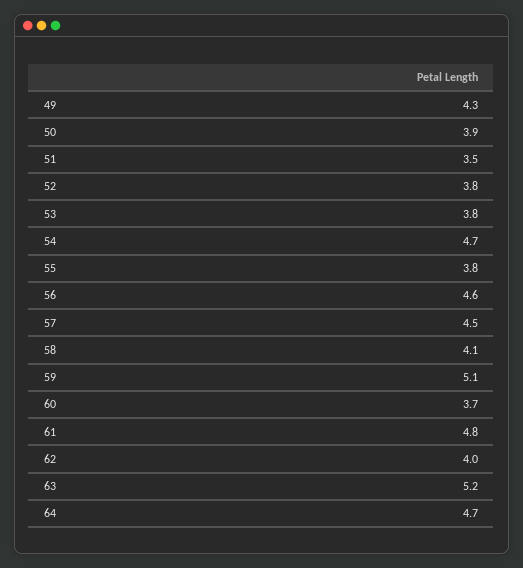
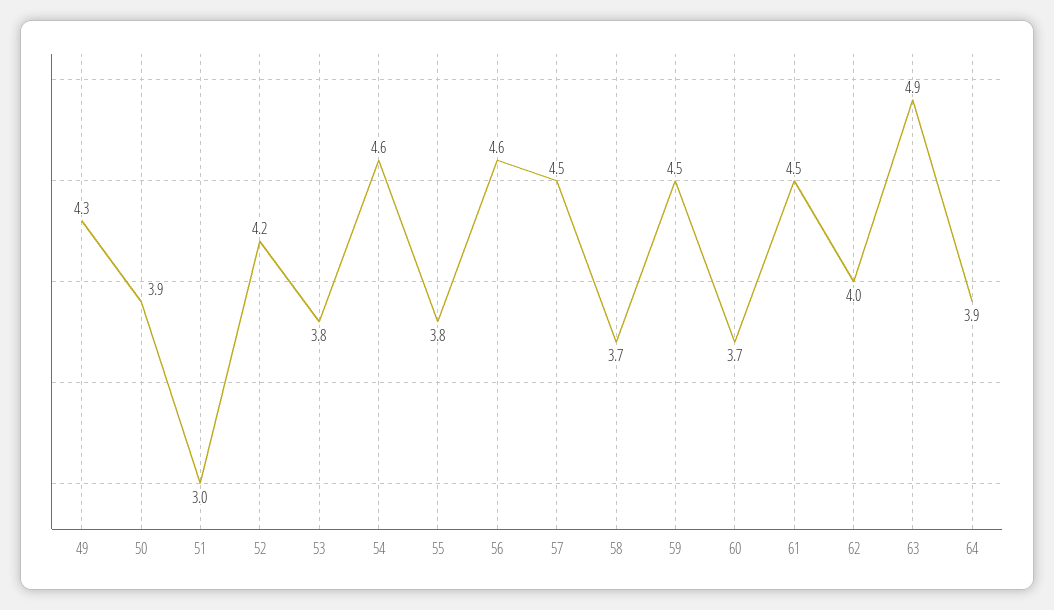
51: 3.5 -> 3
52: 3.8 -> 4.2
54: 4.7 -> 4.6
58: 4.1 -> 3.7
59: 5.1 -> 4.5
61: 4.8 -> 4.5
63: 5.2 -> 4.9
64: 4.7 -> 3.9

